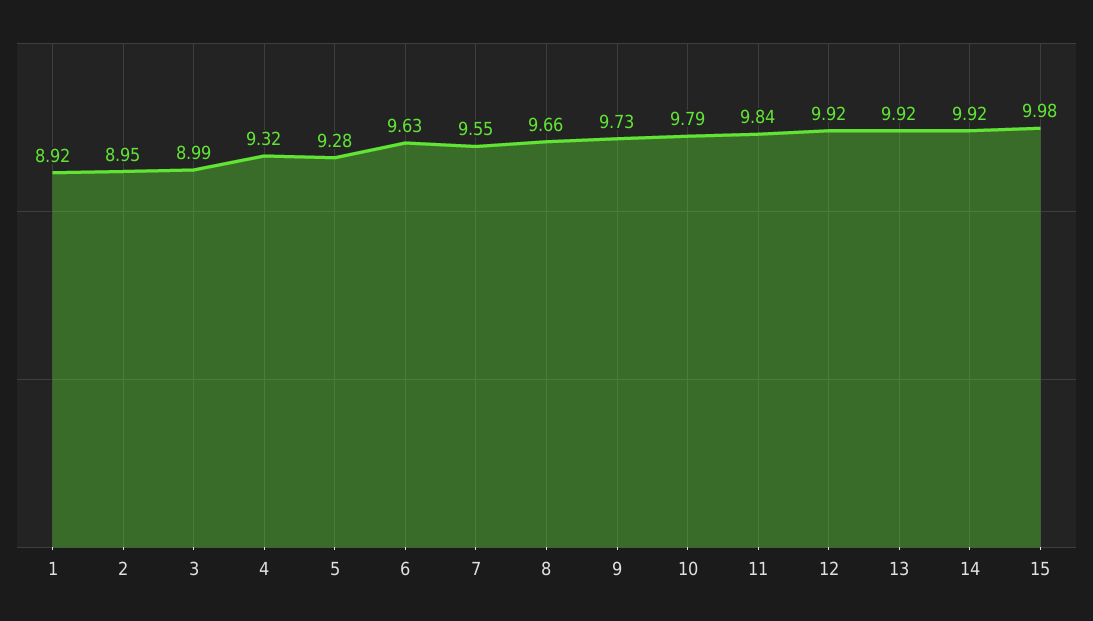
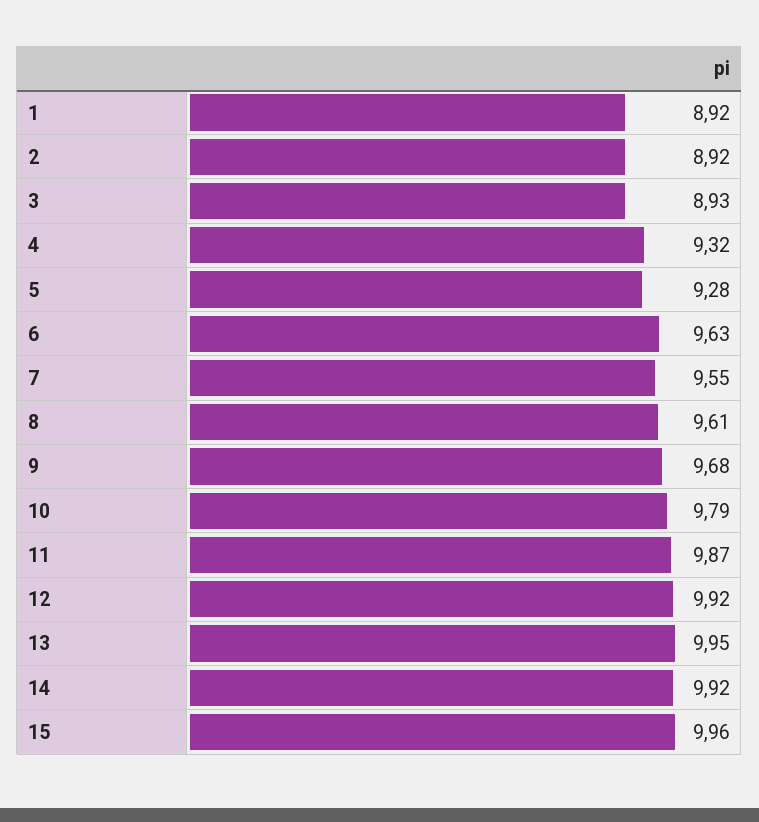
2: 8.95 -> 8.92
3: 8.99 -> 8.93
8: 9.66 -> 9.61
9: 9.73 -> 9.68
11: 9.84 -> 9.87
13: 9.92 -> 9.95
15: 9.98 -> 9.96

